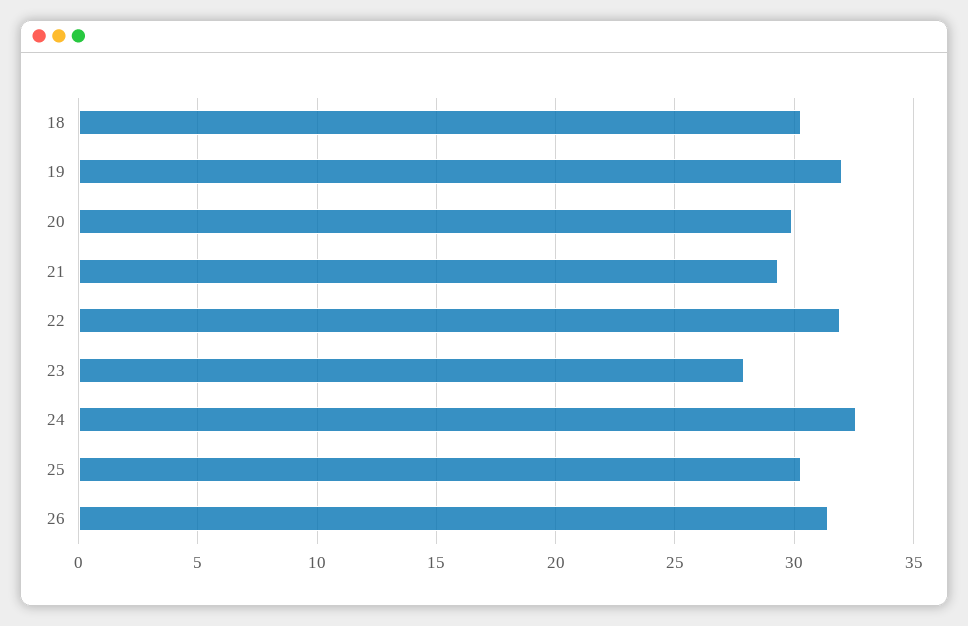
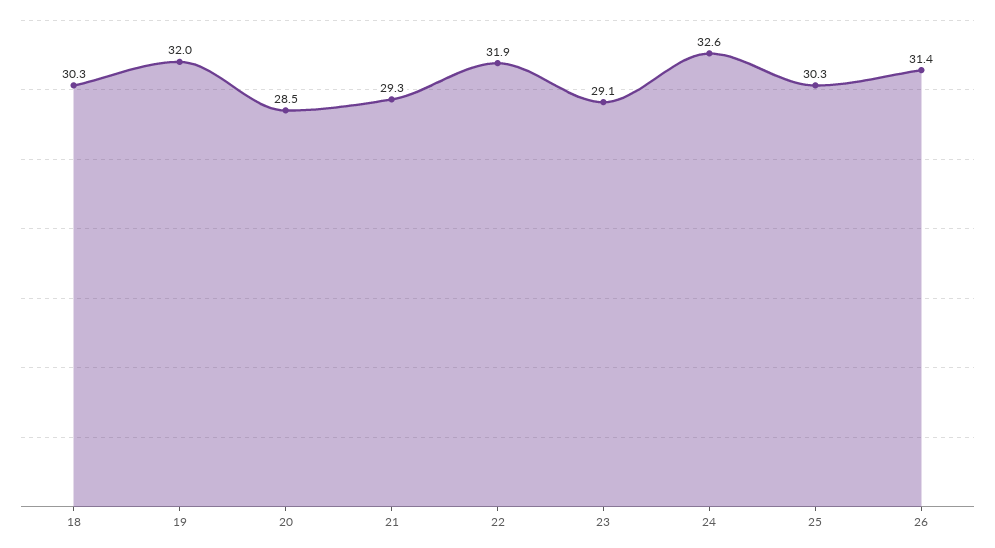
20: 30 -> 28.5
23: 28 -> 29.1

